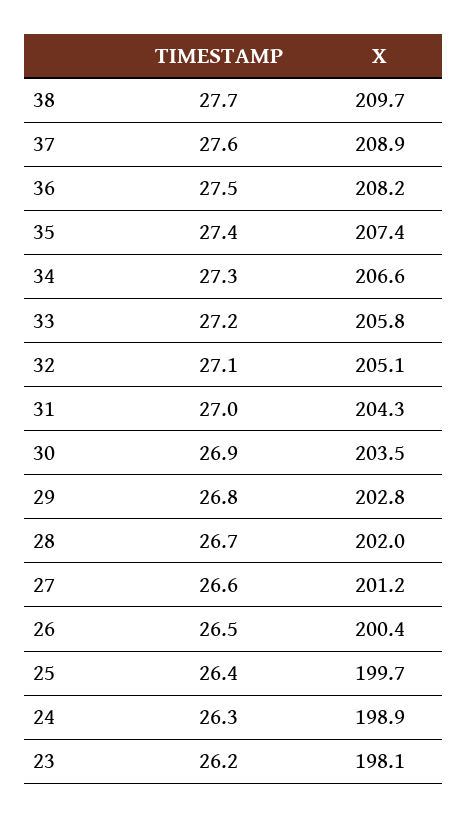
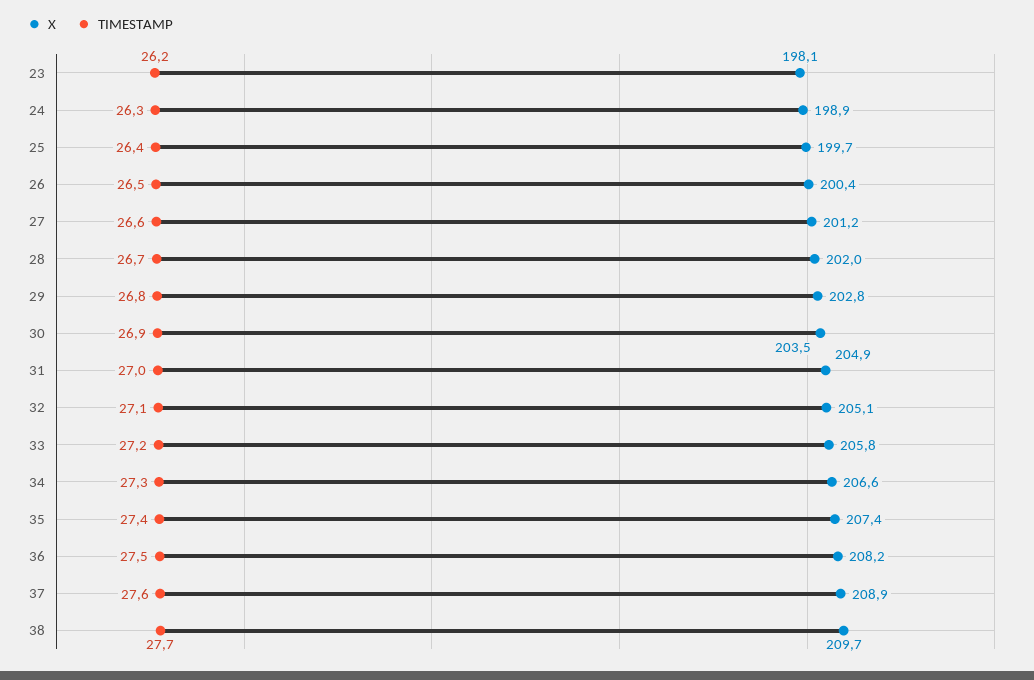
X, 31: 204.3 -> 204.9

